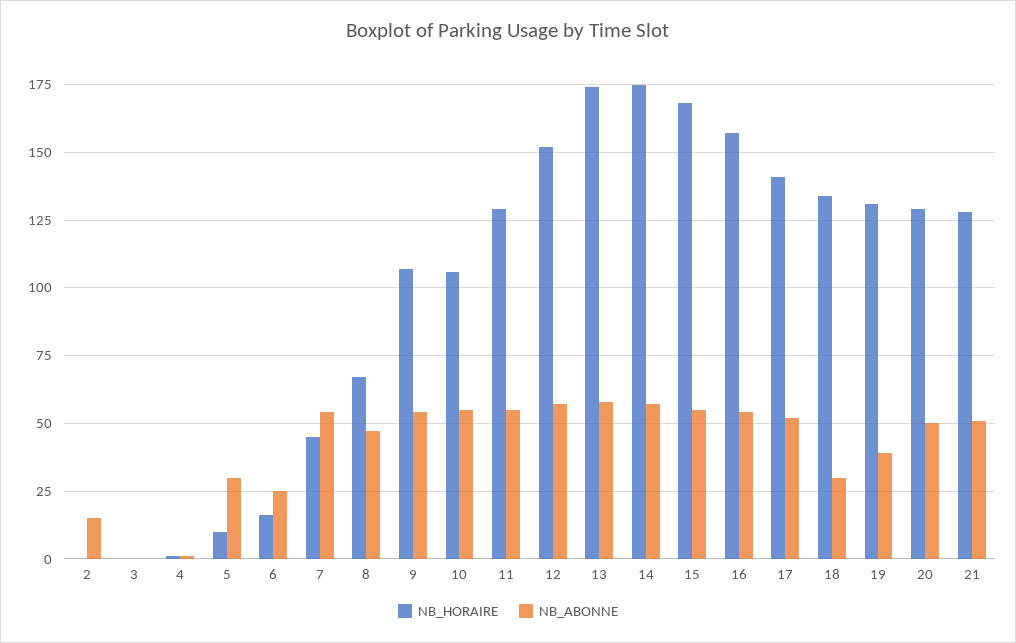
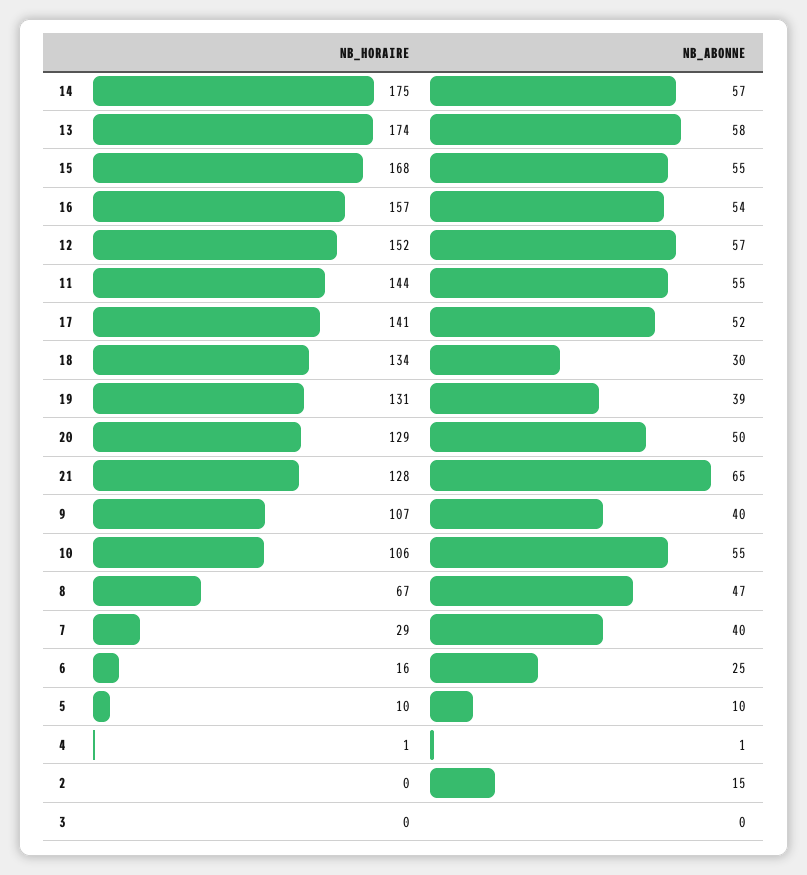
NB_ABONNE, 5: 30 -> 10
NB_HORAIRE, 7: 45 -> 29
NB_ABONNE, 7: 55 -> 40
NB_ABONNE, 9: 55 -> 40
NB_HORAIRE, 11: 130 -> 144
NB_ABONNE, 21: 50 -> 65

